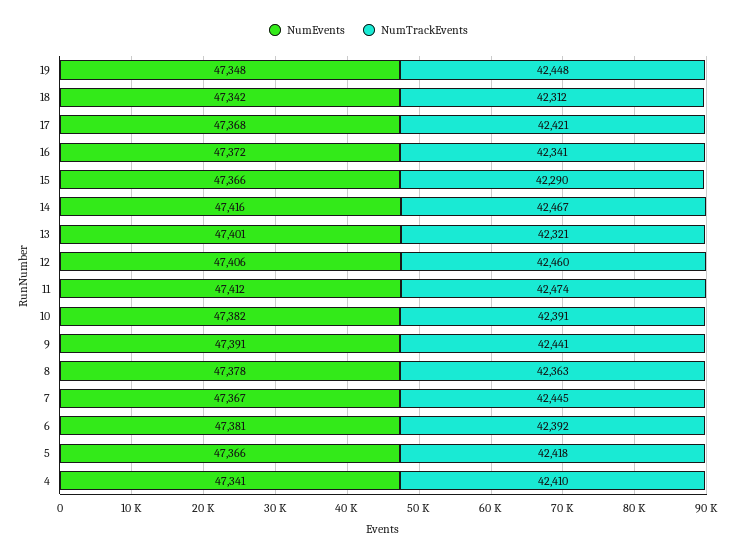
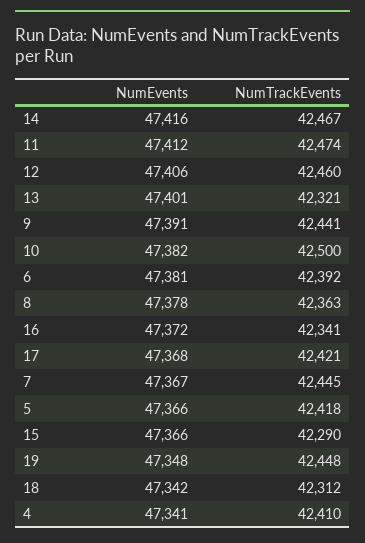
NumTrackEvents, 10: 42391 -> 42500

